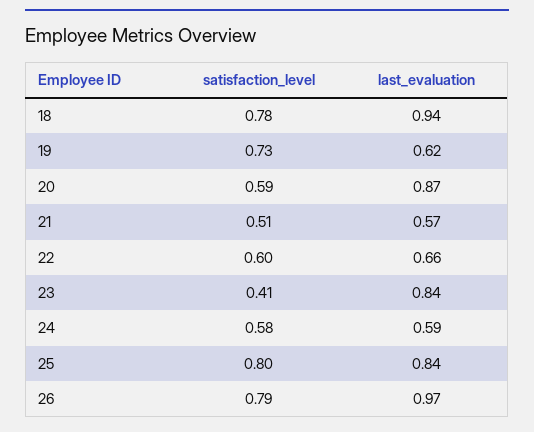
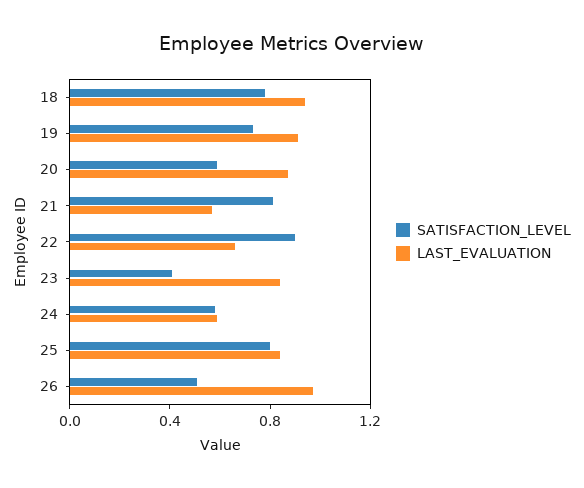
last_evaluation, 19: 0.62 -> 0.9
satisfaction_level, 21: 0.51 -> 0.8
satisfaction_level, 22: 0.6 -> 0.9
satisfaction_level, 26: 0.79 -> 0.5

